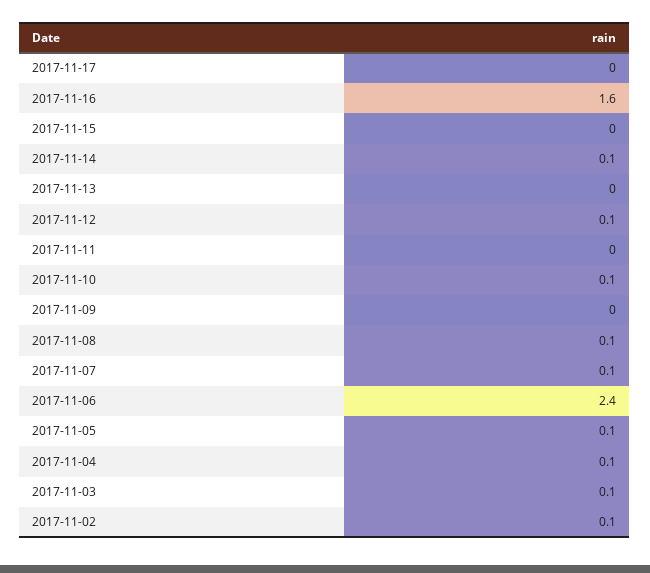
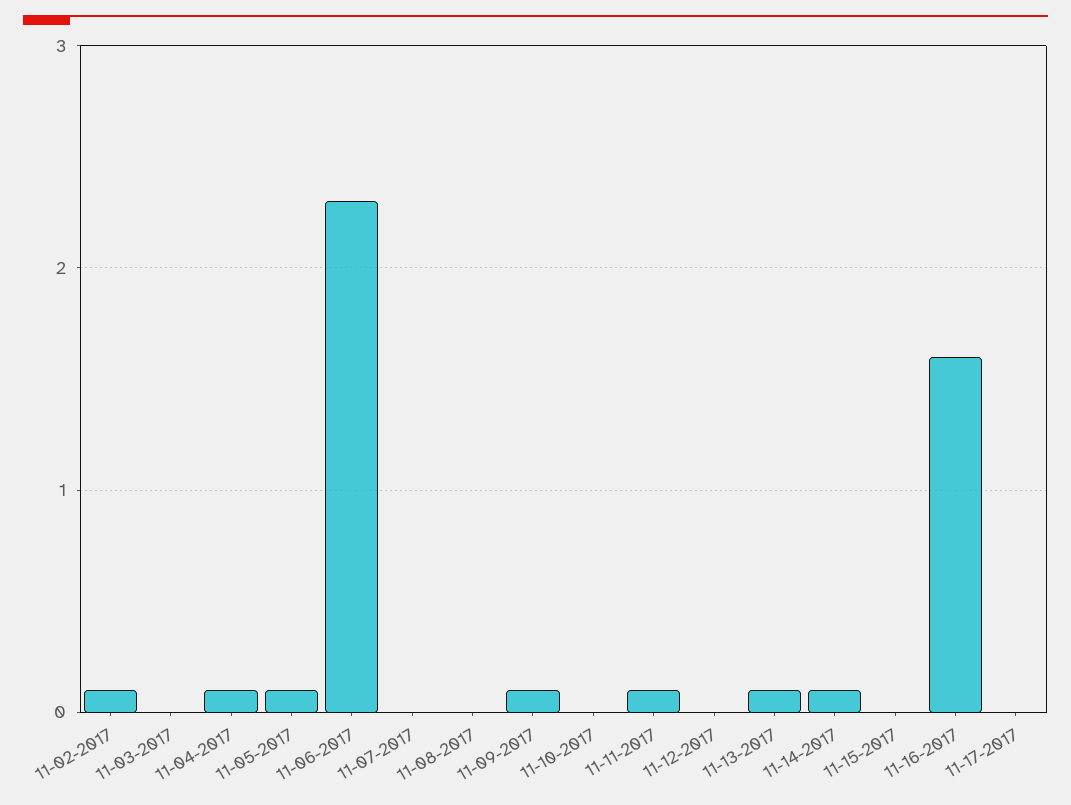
2017-11-13: 0 -> 0.1
2017-11-12: 0.1 -> 0
2017-11-11: 0 -> 0.1
2017-11-10: 0.1 -> 0
2017-11-09: 0 -> 0.1
2017-11-08: 0.1 -> 0
2017-11-07: 0.1 -> 0
2017-11-06: 2.4 -> 2.3
2017-11-03: 0.1 -> 0

